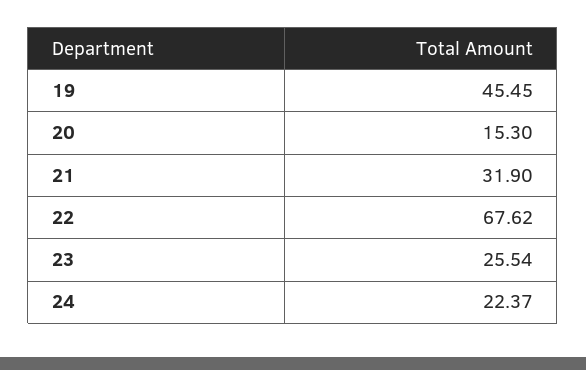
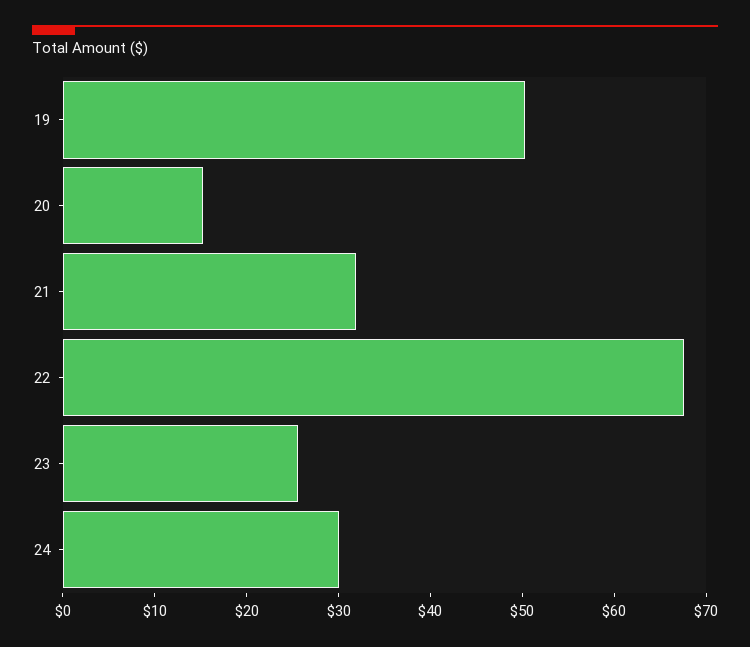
19: 45.45 -> 50
24: 22.37 -> 30

